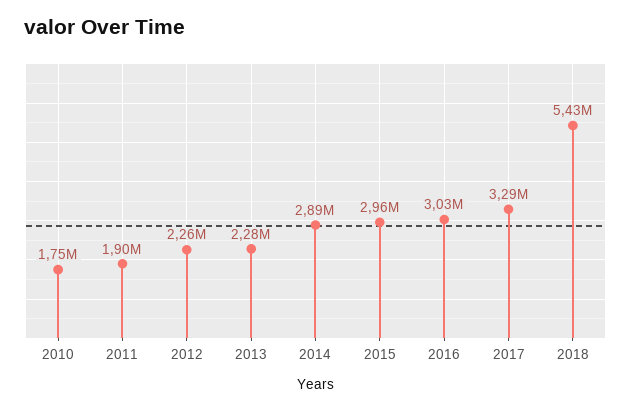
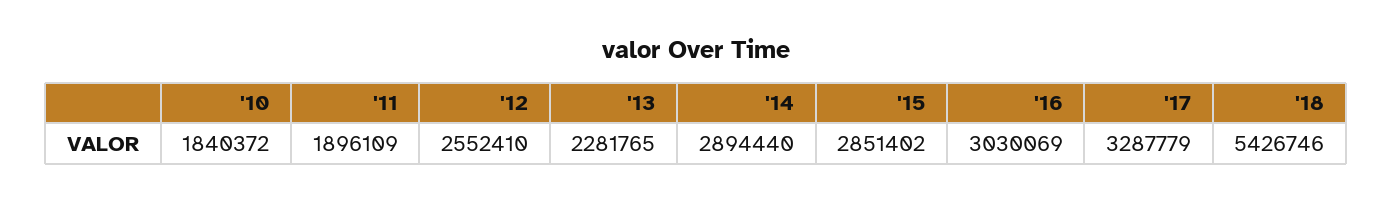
2010: 1750000 -> 1840372
2012: 2260000 -> 2552410
2015: 2960000 -> 2851402

